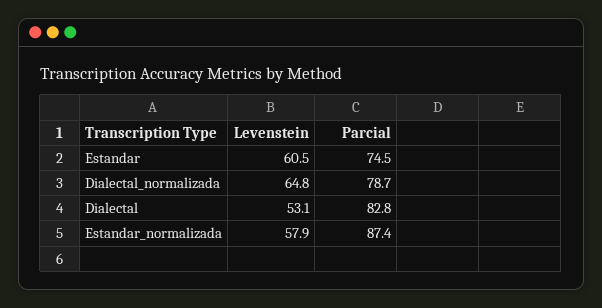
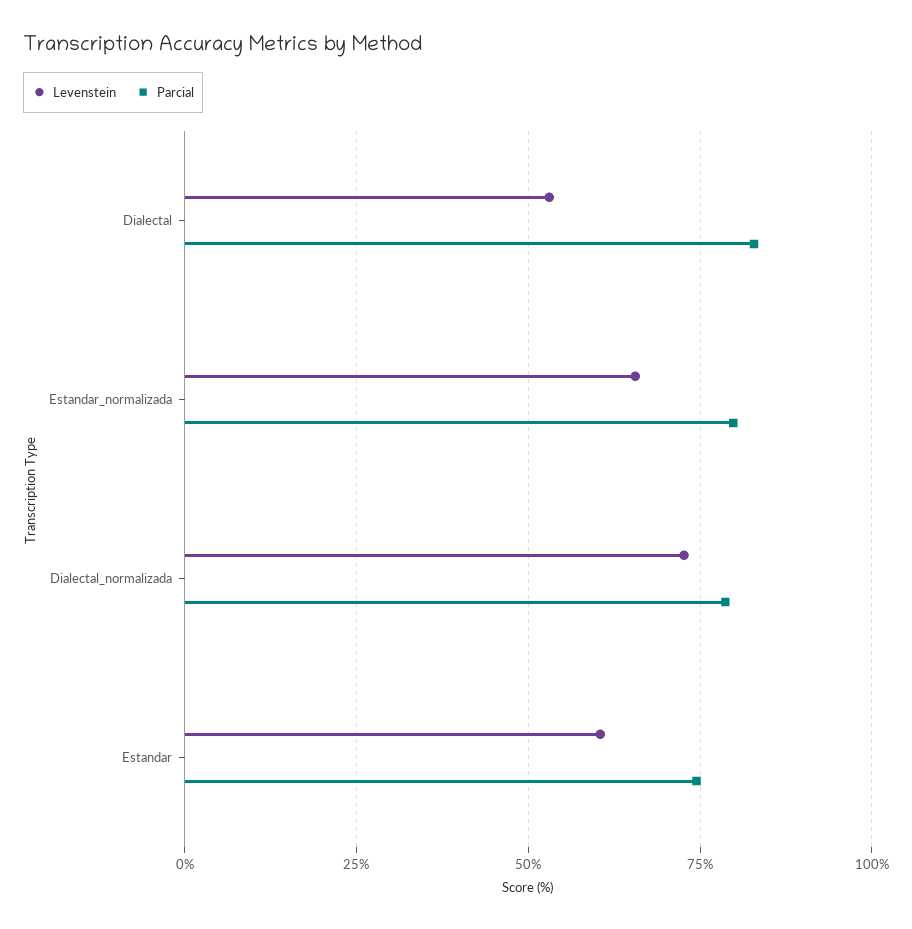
Levenstein, Dialectal_normalizada: 64.8 -> 72.5
Levenstein, Estandar_normalizada: 57.9 -> 65
Parcial, Estandar_normalizada: 87.4 -> 80

